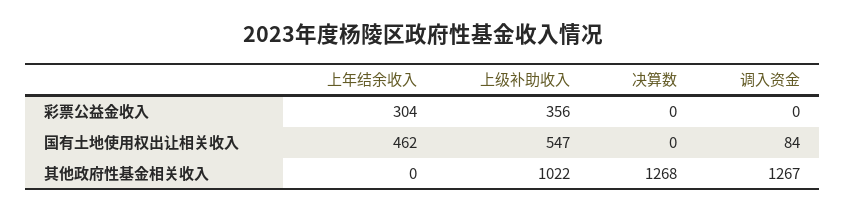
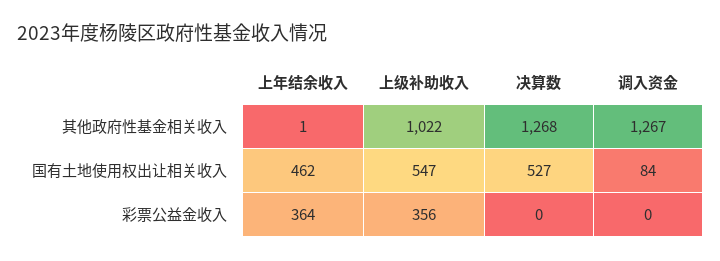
上年结余收入, 彩票公益金收入: 304 -> 364
决算数, 国有土地使用权出让相关收入: 0 -> 527
上年结余收入, 其他政府性基金相关收入: 0 -> 1

